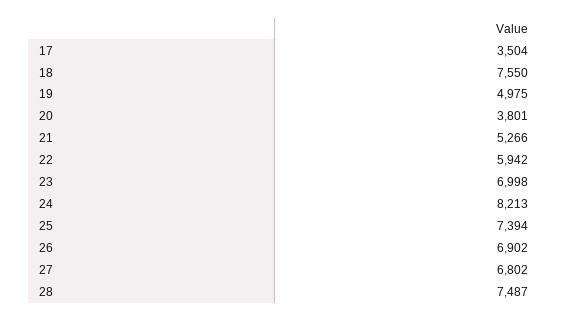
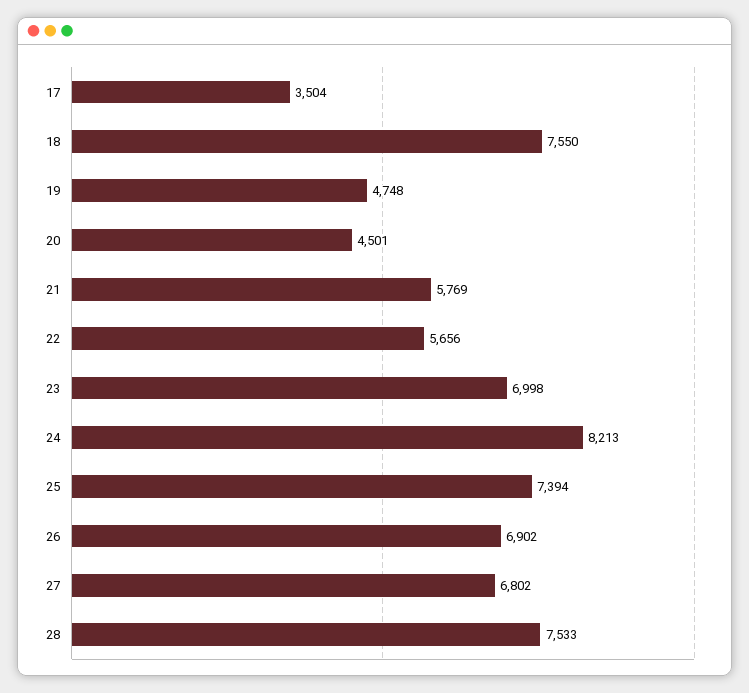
19: 4975 -> 4748
20: 3801 -> 4501
21: 5266 -> 5769
22: 5942 -> 5656
28: 7487 -> 7533

